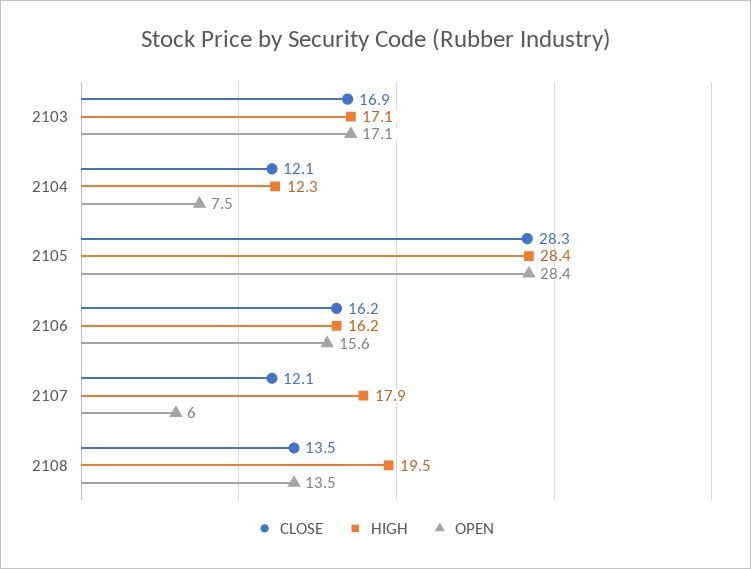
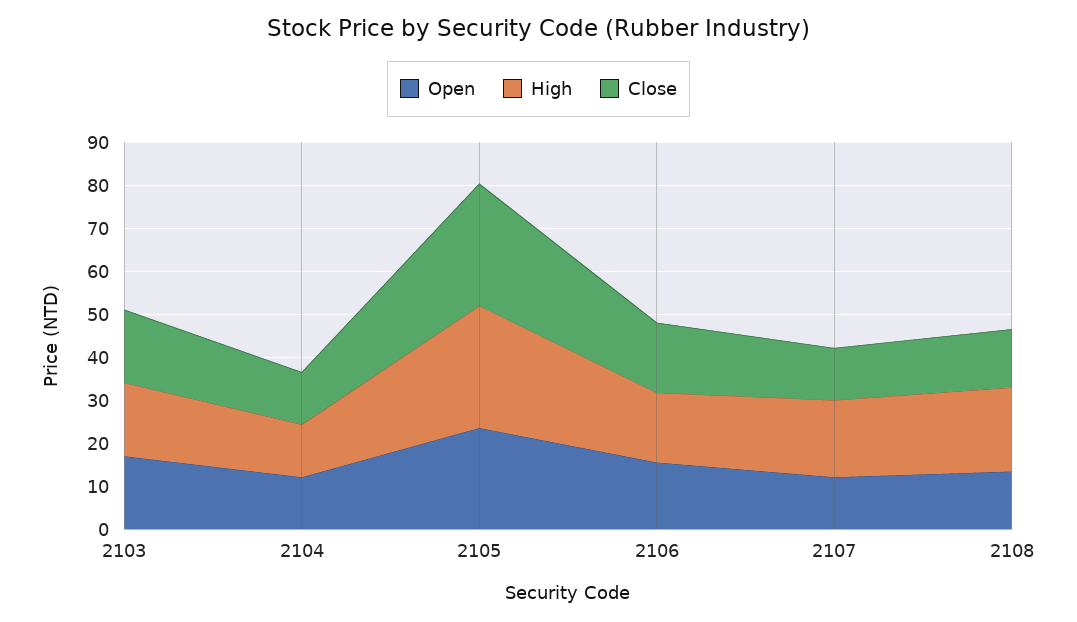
OPEN, 2104: 7.5 -> 12
OPEN, 2105: 28.4 -> 24
OPEN, 2107: 6 -> 12

